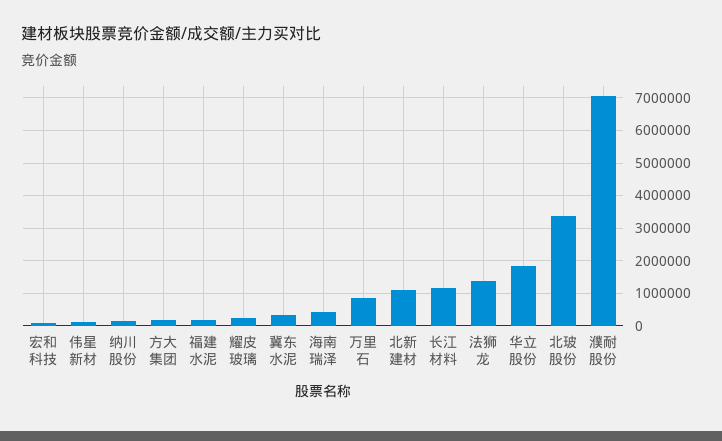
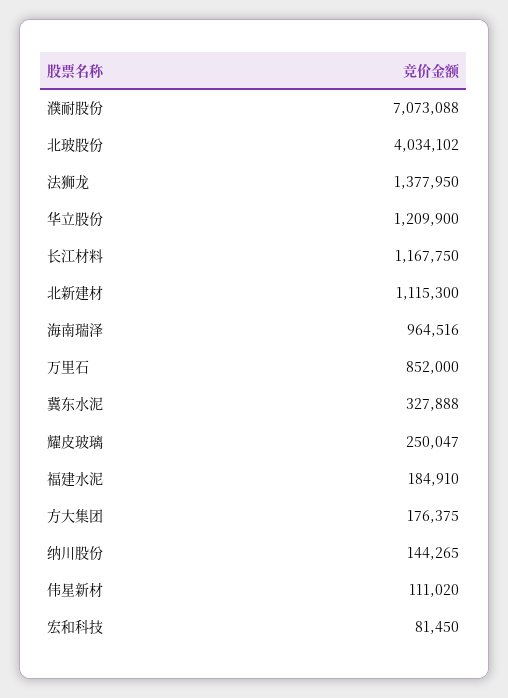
海南瑞泽: 400000 -> 964516
华立股份: 1800000 -> 1209900
北玻股份: 3400000 -> 4034102

